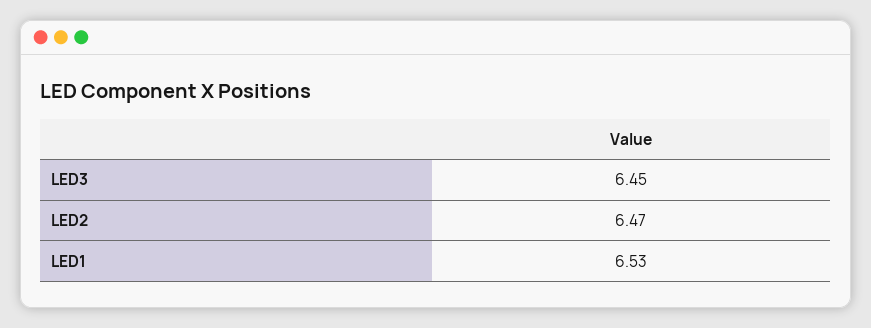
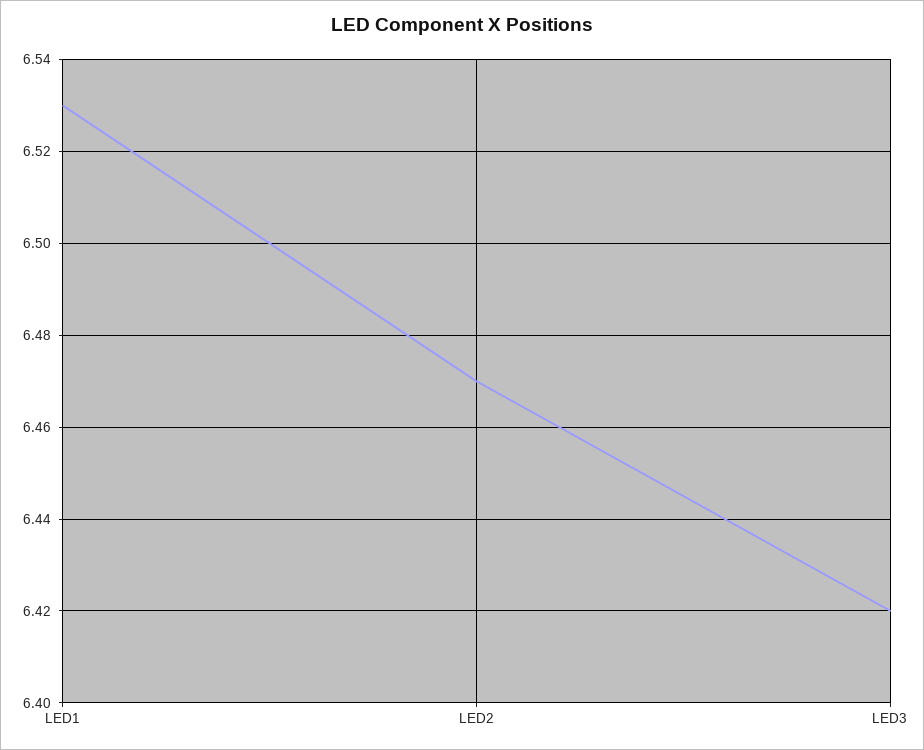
LED3: 6.45 -> 6.42

